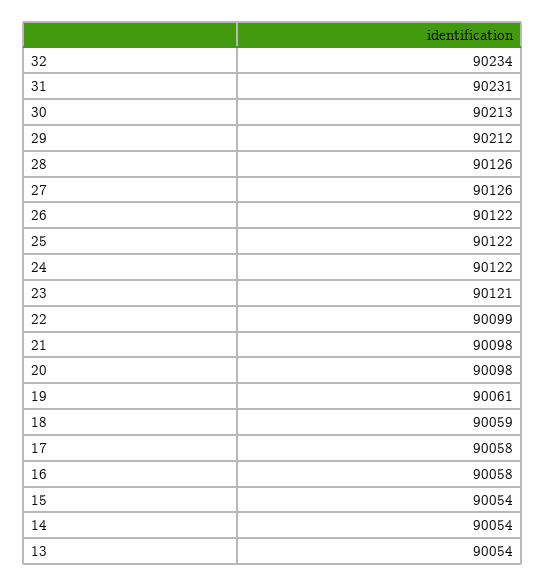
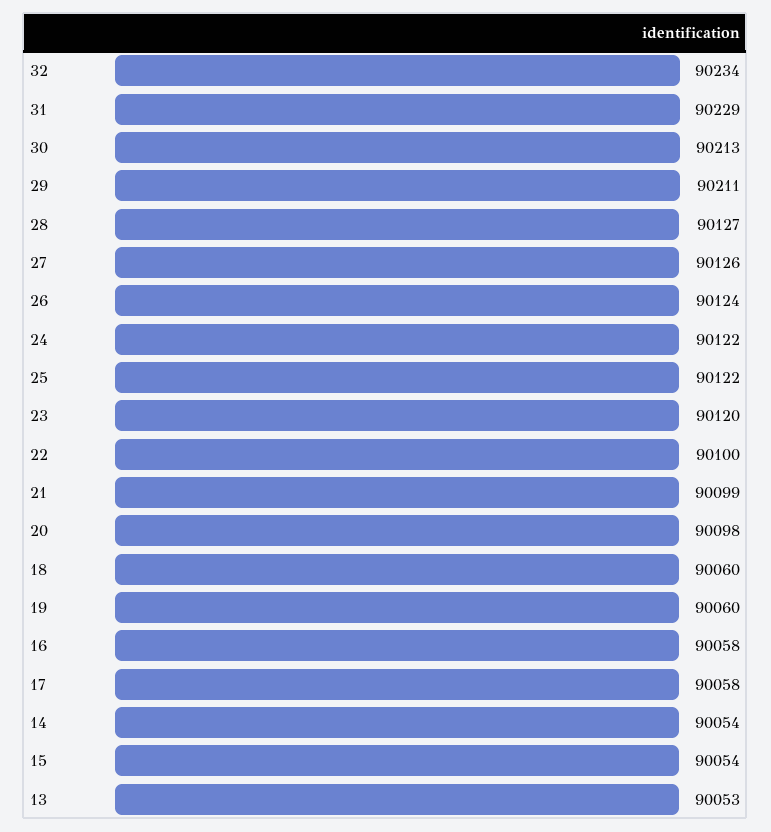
31: 90231 -> 90229
29: 90212 -> 90211
28: 90126 -> 90127
26: 90122 -> 90124
23: 90121 -> 90120
22: 90099 -> 90100
21: 90098 -> 90099
19: 90061 -> 90060
18: 90059 -> 90060
13: 90054 -> 90053

